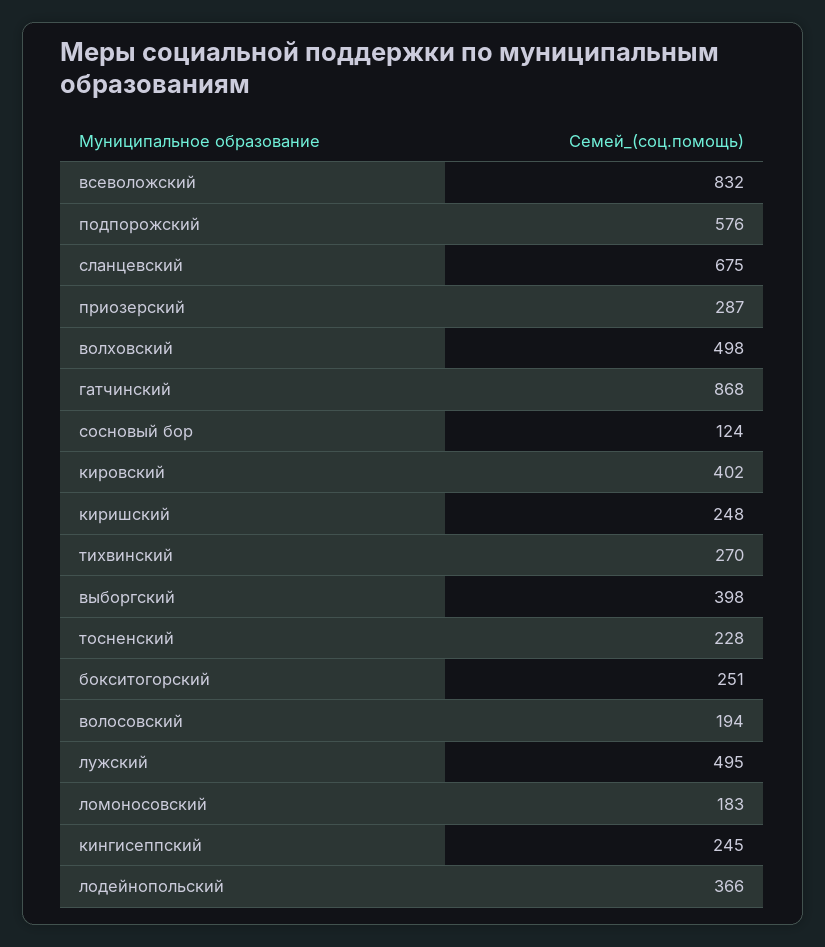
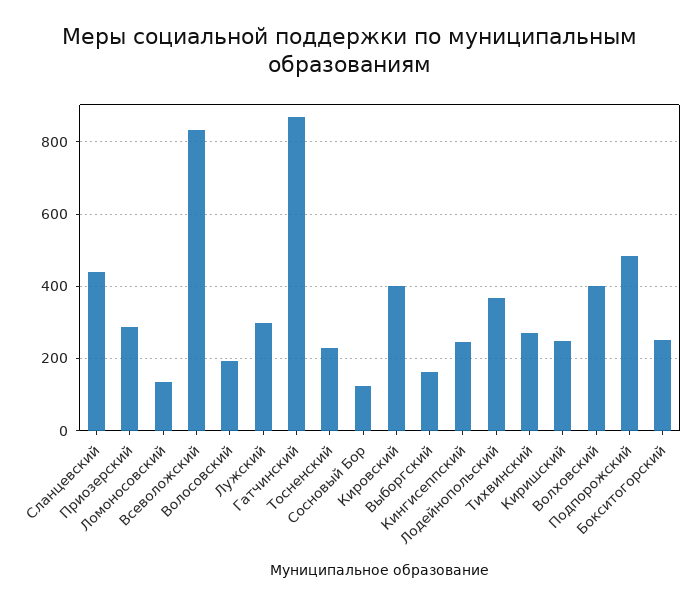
подпорожский: 576 -> 480
сланцевский: 675 -> 440
волховский: 498 -> 400
выборгский: 398 -> 160
лужский: 495 -> 300
ломоносовский: 183 -> 140

